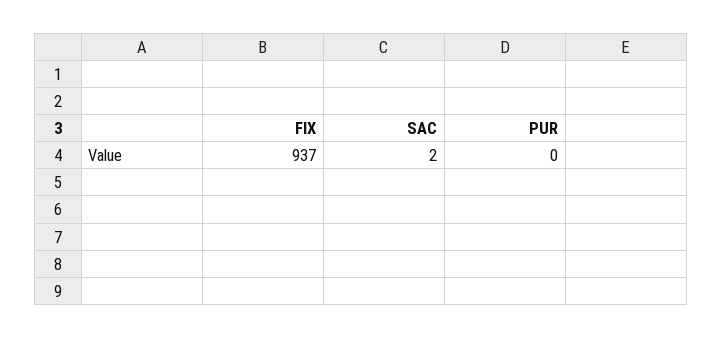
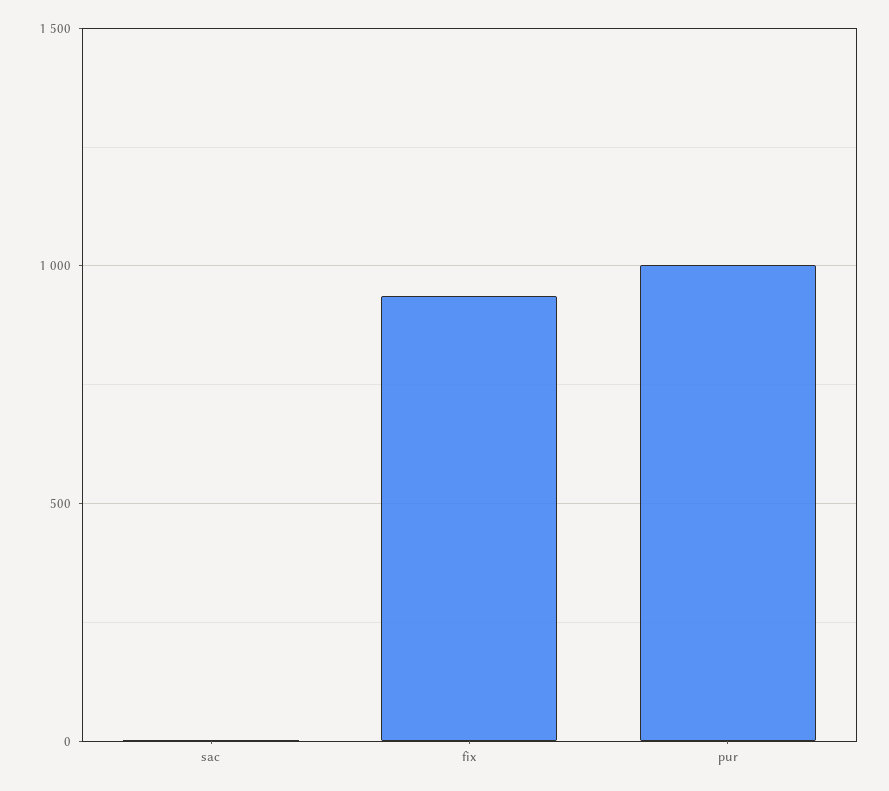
PUR: 0 -> 1000

